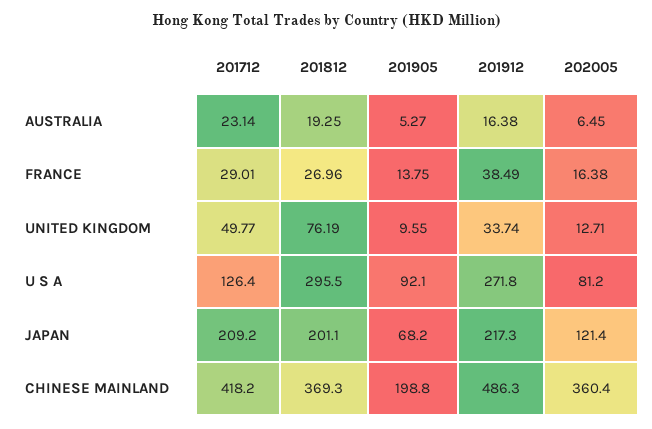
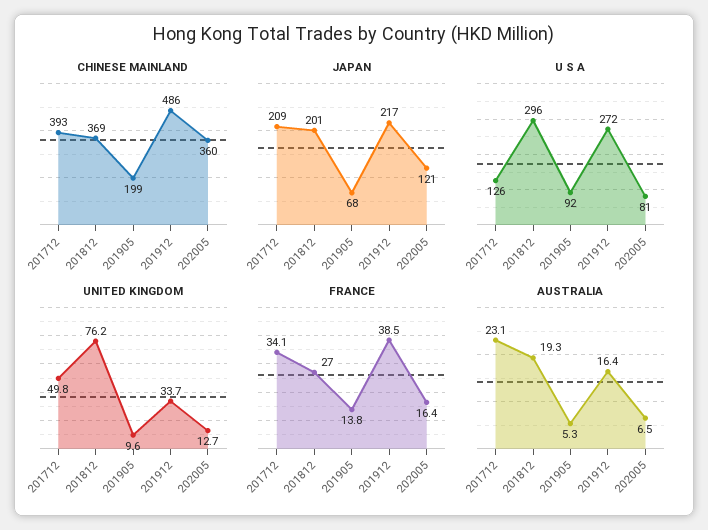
FRANCE, 201712: 29.01 -> 34.1
CHINESE MAINLAND, 201712: 418.2 -> 393

